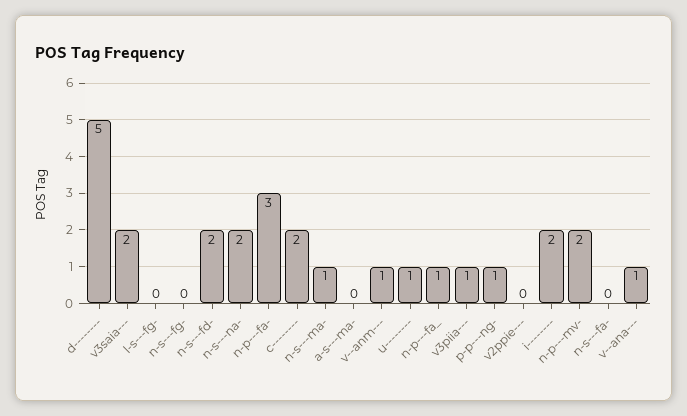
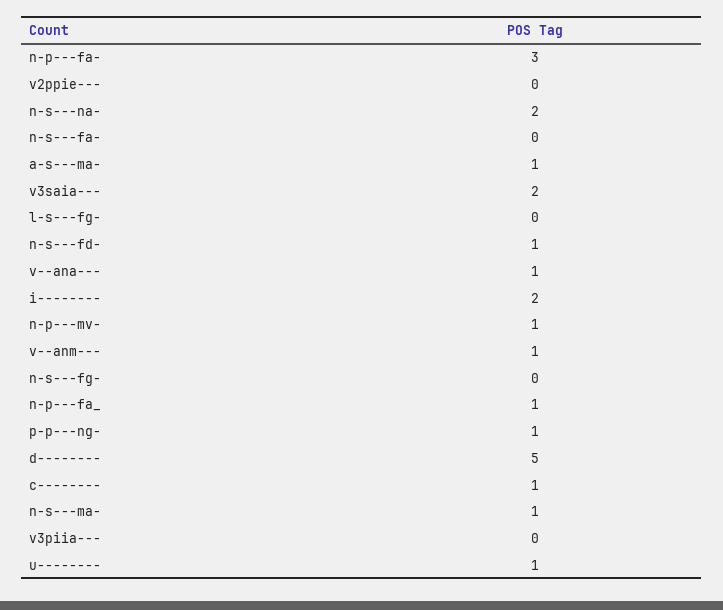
n-s---fd-: 2 -> 1
c--------: 2 -> 1
a-s---ma-: 0 -> 1
v3piia---: 1 -> 0
n-p---mv-: 2 -> 1

